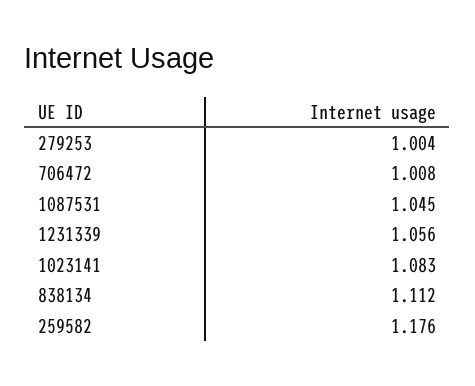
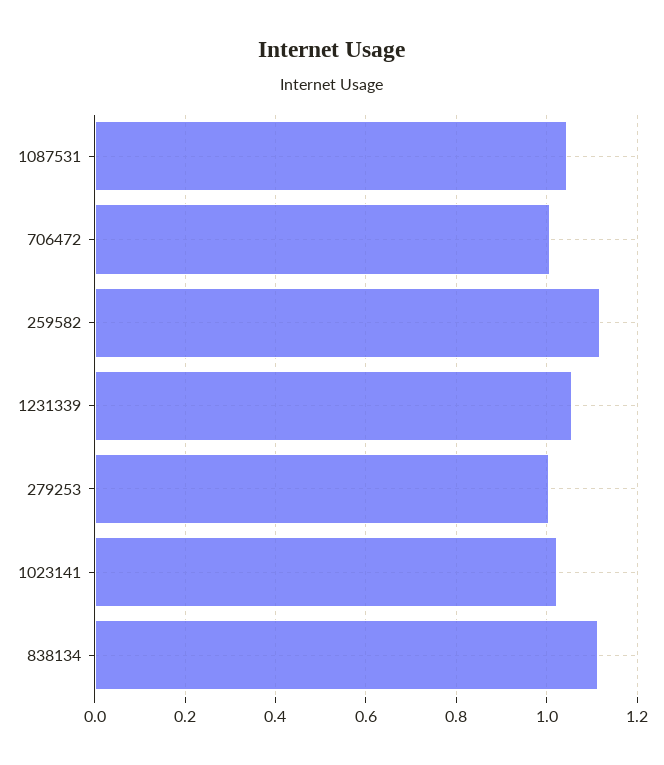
1023141: 1.083 -> 1.02
259582: 1.176 -> 1.12

